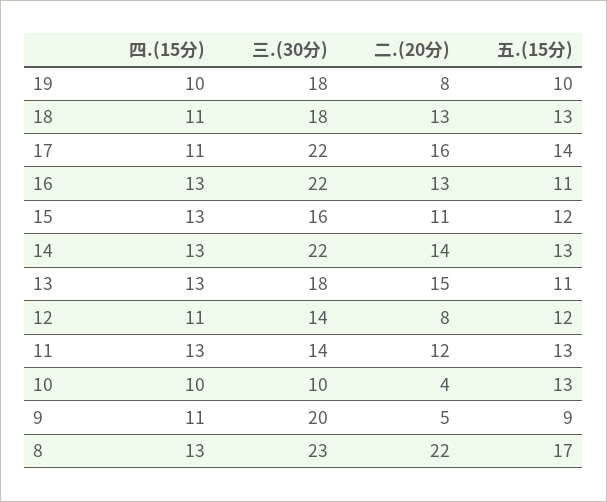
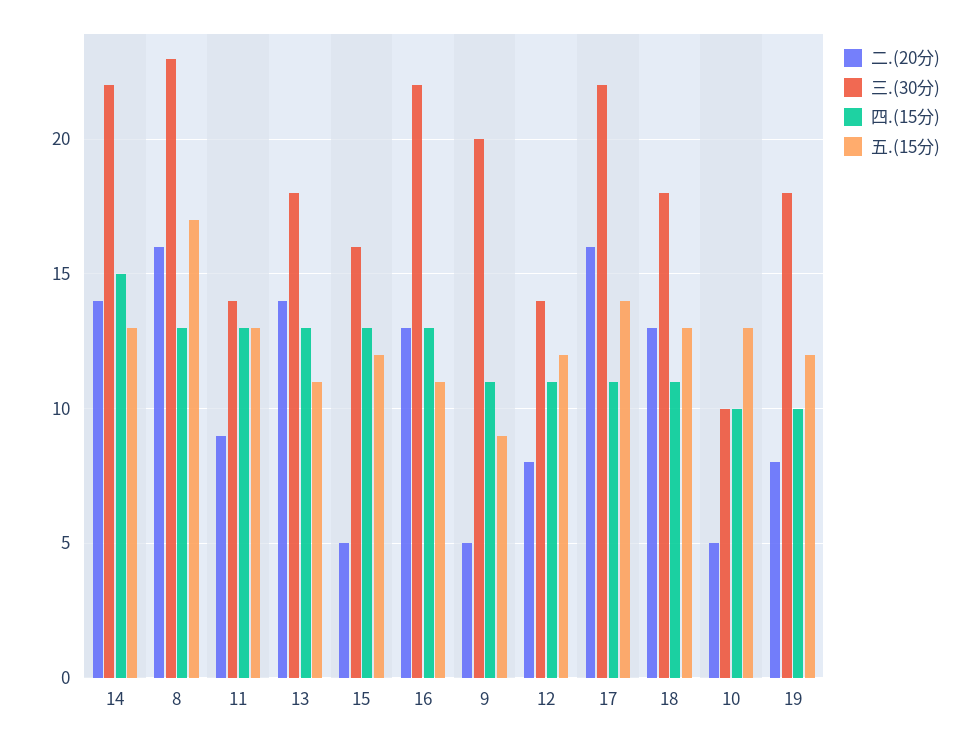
五.(15分), 19: 10 -> 12
二.(20分), 15: 11 -> 5
四.(15分), 14: 13 -> 15
二.(20分), 13: 15 -> 14
二.(20分), 11: 12 -> 9
二.(20分), 10: 4 -> 5
二.(20分), 8: 22 -> 16

